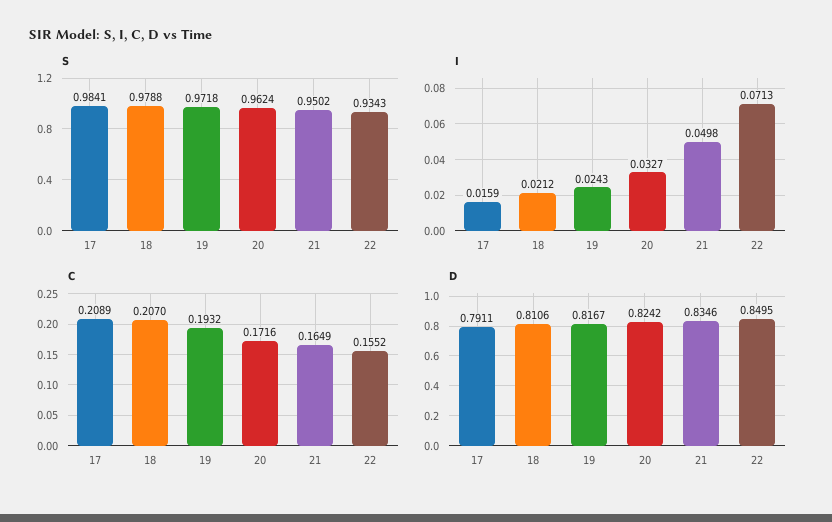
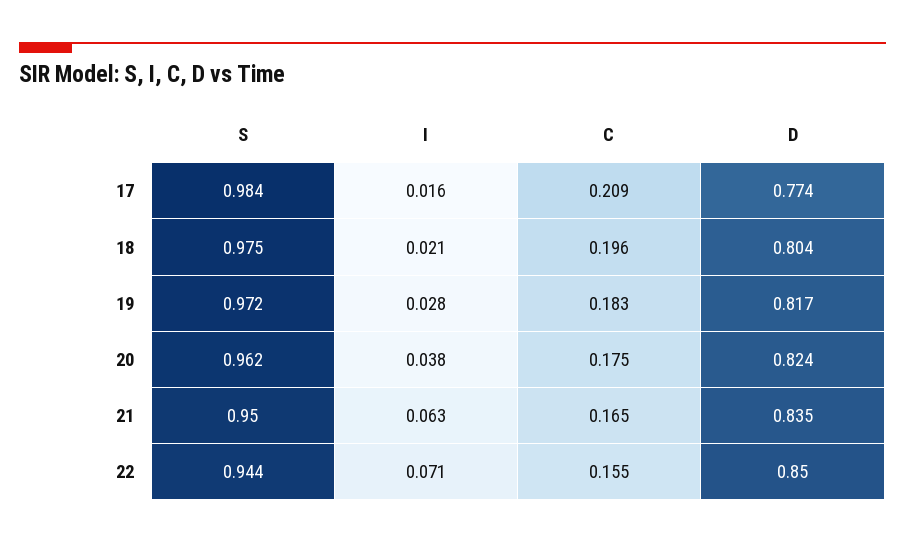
S, 18: 0.9788 -> 0.975
S, 22: 0.9343 -> 0.944
I, 19: 0.0243 -> 0.028
I, 20: 0.0327 -> 0.038
I, 21: 0.0498 -> 0.063
C, 18: 0.207 -> 0.196
C, 19: 0.1932 -> 0.183
C, 20: 0.1716 -> 0.175
D, 17: 0.7911 -> 0.774
D, 18: 0.8106 -> 0.804

